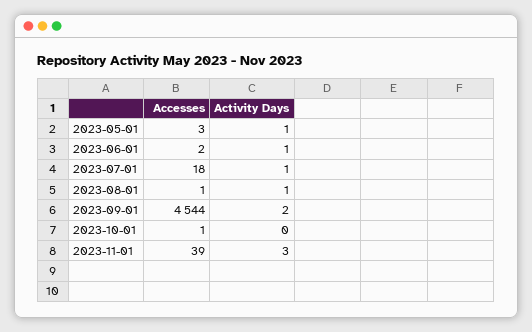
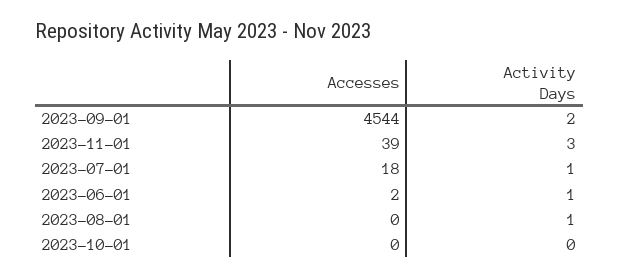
Accesses, 2023-05-01: 3 -> none
Activity Days, 2023-05-01: 1 -> none
Accesses, 2023-08-01: 1 -> 0
Accesses, 2023-10-01: 1 -> 0

